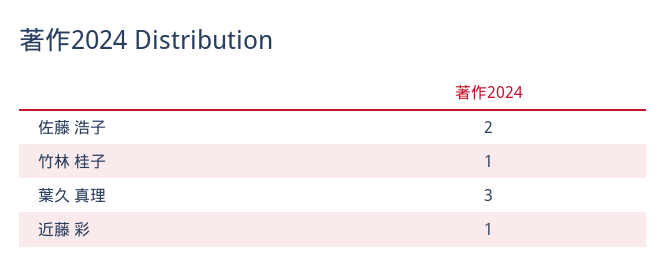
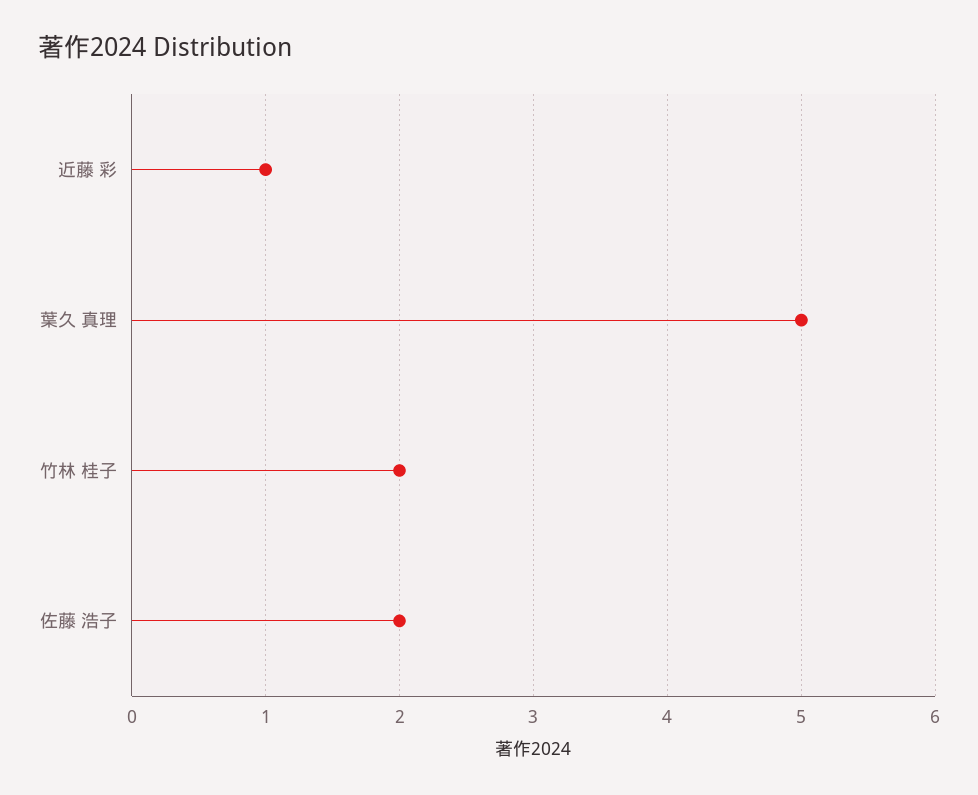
竹林 桂子: 1 -> 2
葉久 真理: 3 -> 5

